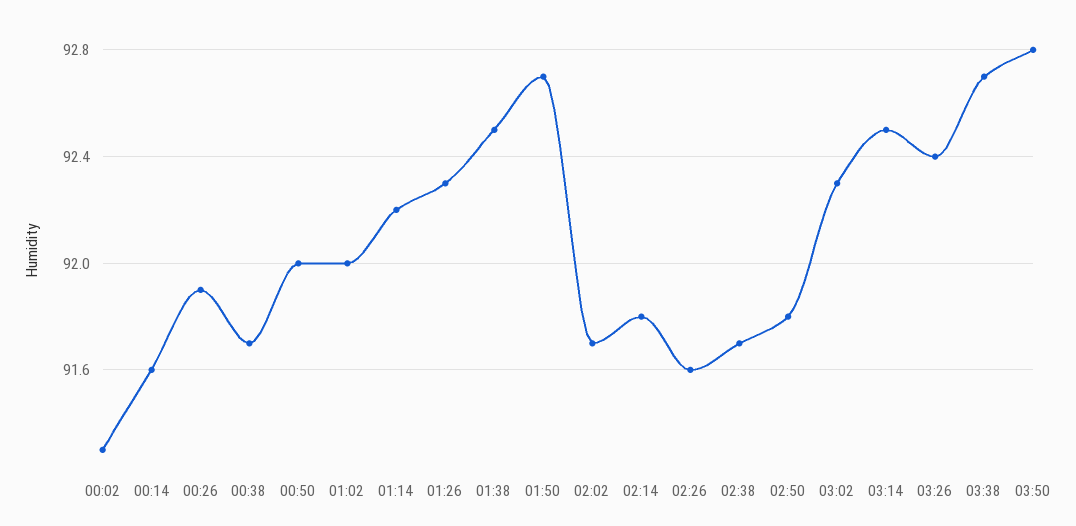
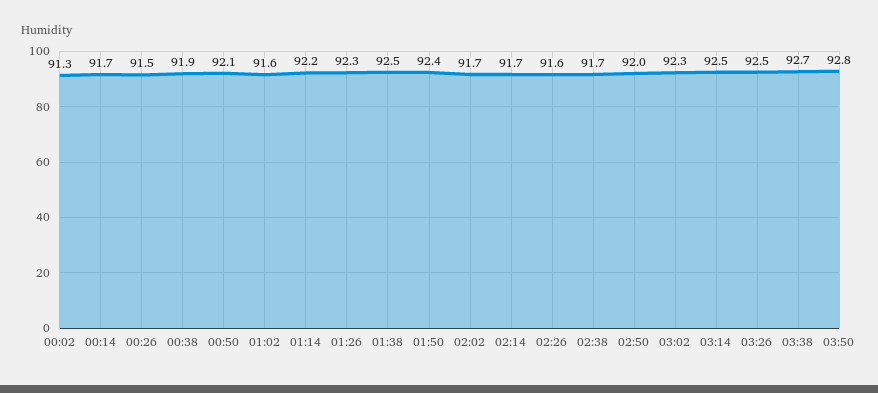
00:14: 91.6 -> 91.7
00:26: 91.9 -> 91.5
00:38: 91.7 -> 91.9
00:50: 92 -> 92.1
01:02: 92 -> 91.6
01:50: 92.7 -> 92.4
02:14: 91.8 -> 91.7
02:50: 91.8 -> 92
03:26: 92.4 -> 92.5

